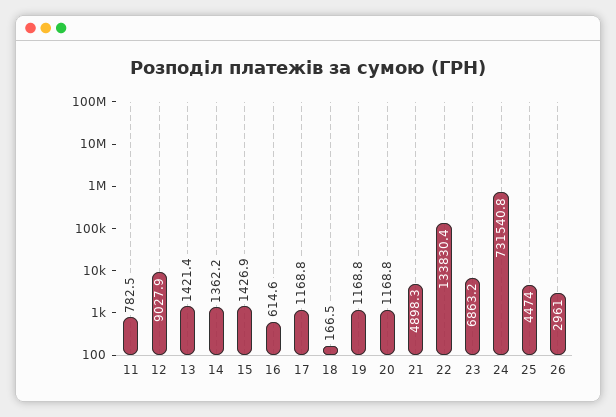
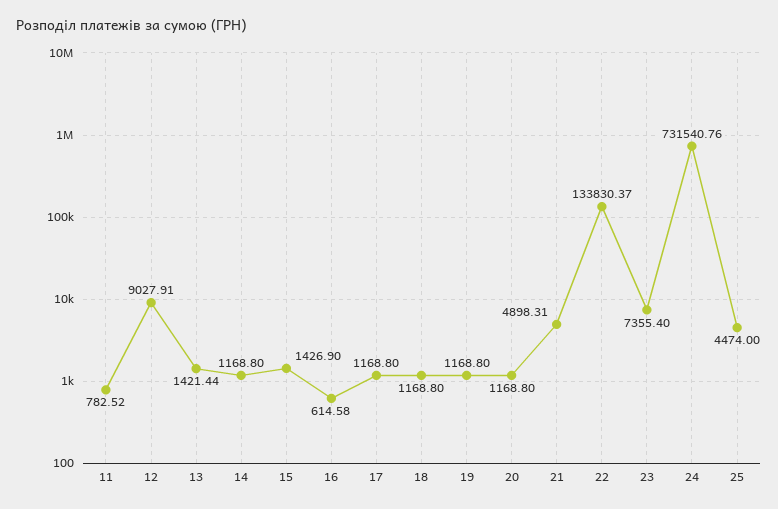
14: 1362.2 -> 1168.8
18: 166.5 -> 1168.8
23: 6863.2 -> 7355.4
26: 2961 -> none

